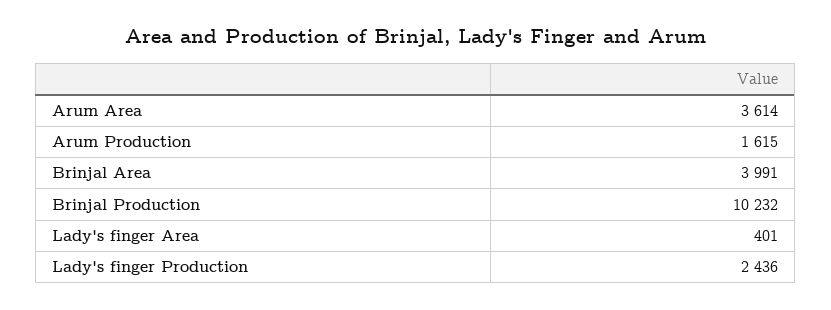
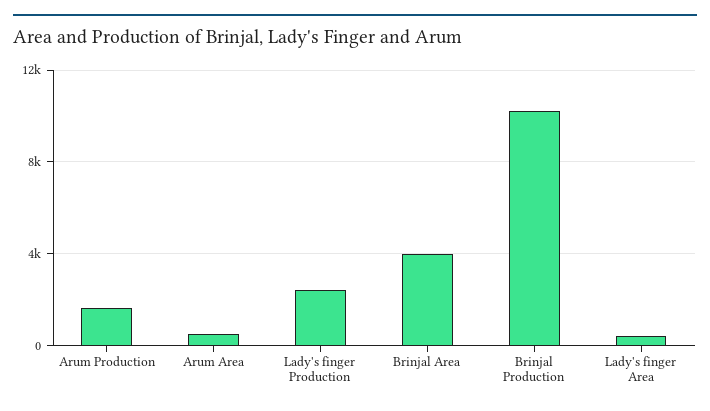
Arum Area: 3614 -> 500

